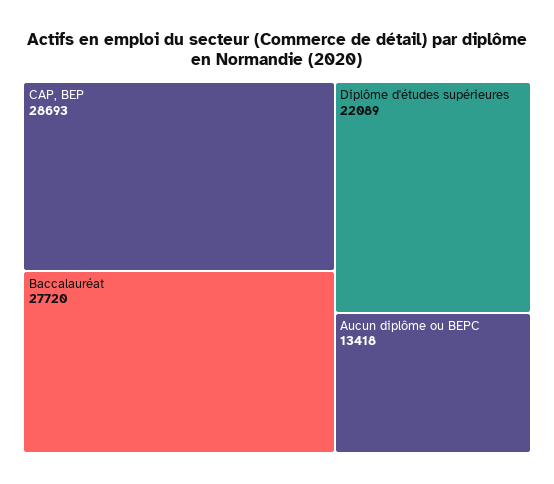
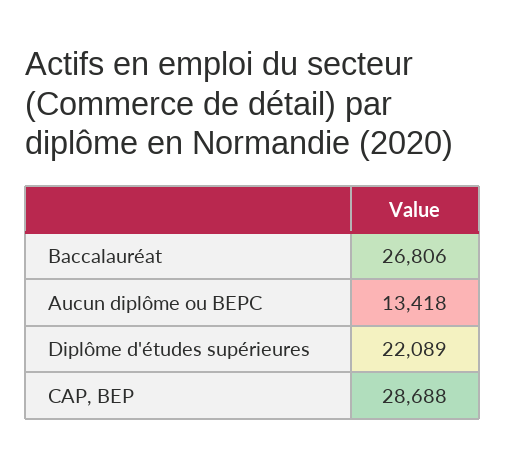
CAP, BEP: 28693 -> 28688
Baccalauréat: 27720 -> 26806

